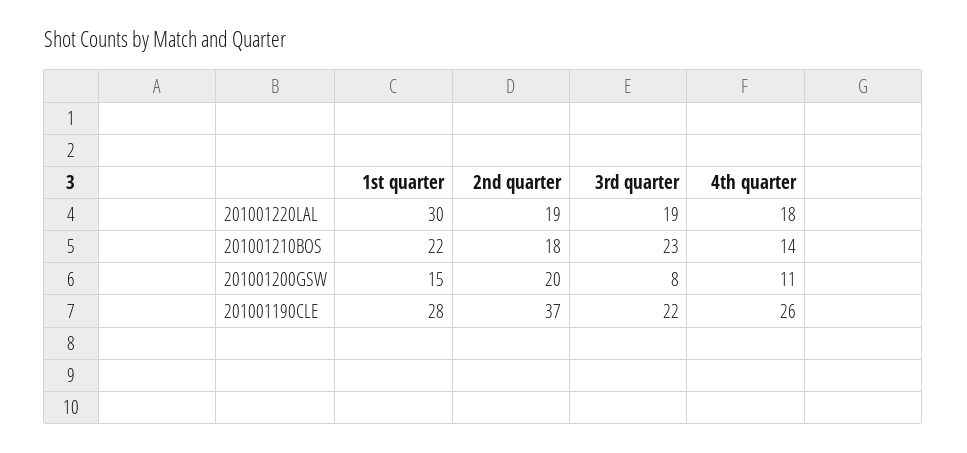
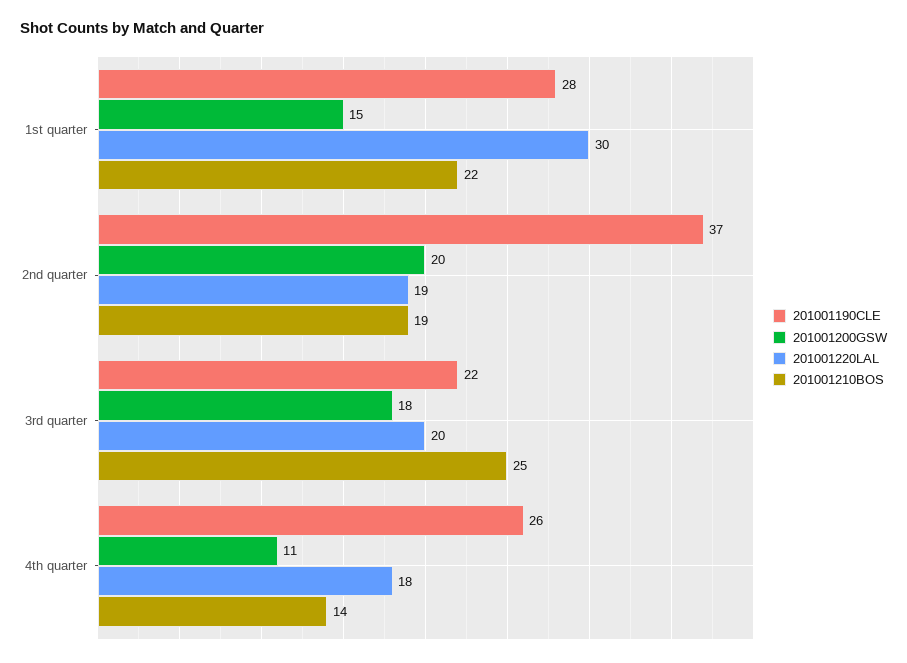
201001220LAL, 3rd quarter: 19 -> 20
201001210BOS, 2nd quarter: 18 -> 19
201001210BOS, 3rd quarter: 23 -> 25
201001200GSW, 3rd quarter: 8 -> 18

